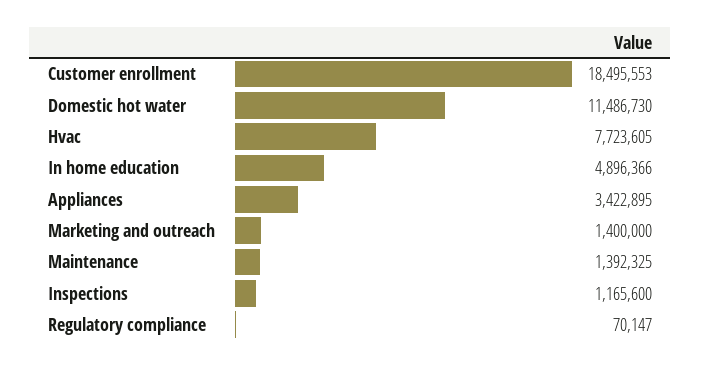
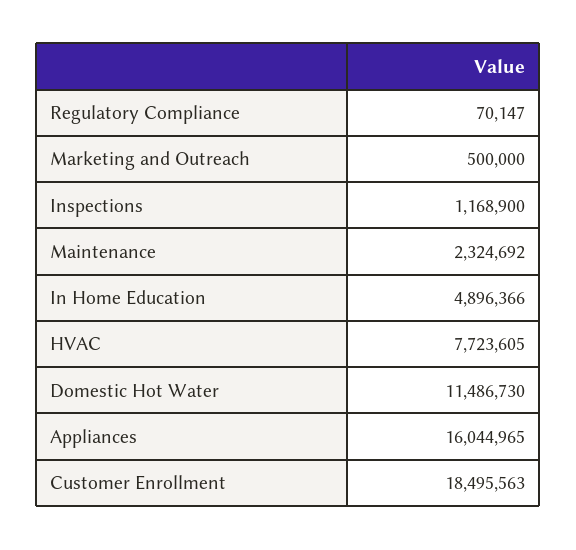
Customer enrollment: 18495553 -> 18495563
Appliances: 3422895 -> 16044965
Marketing and outreach: 1400000 -> 500000
Maintenance: 1392325 -> 2324692
Inspections: 1165600 -> 1168900

